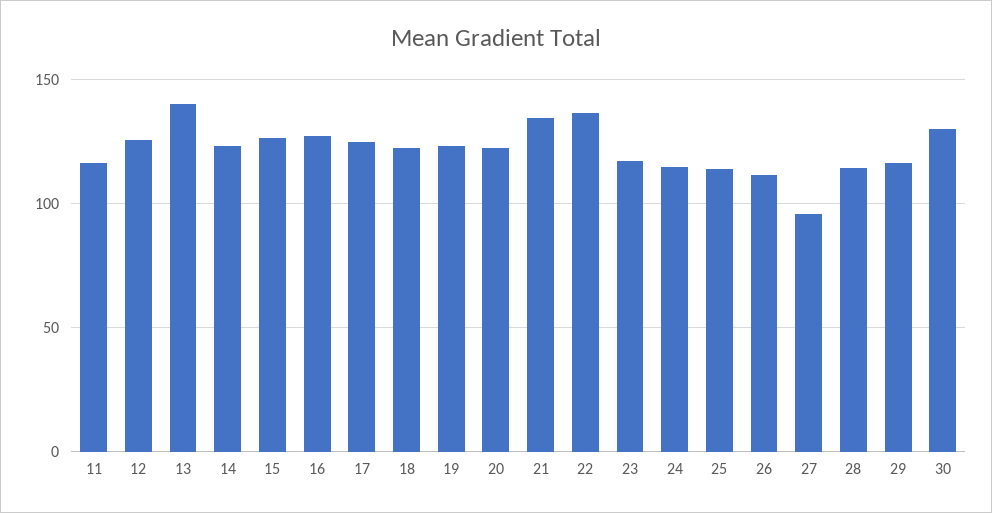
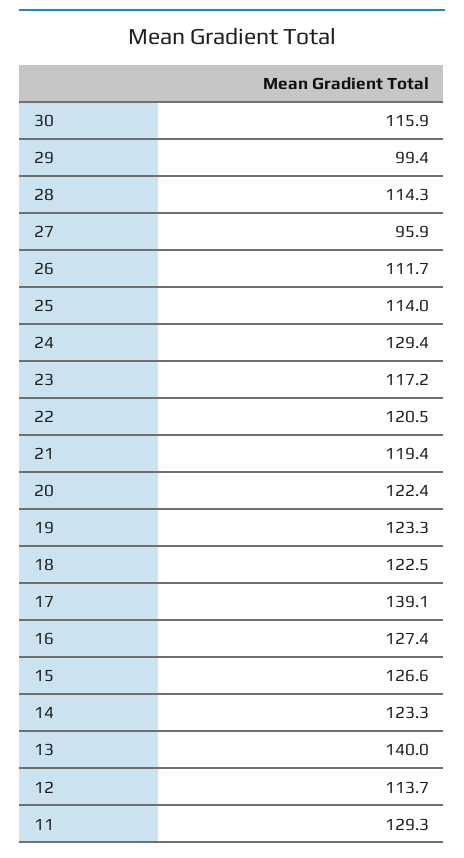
11: 115 -> 129.3
12: 125 -> 113.7
17: 125 -> 139.1
21: 135 -> 119.4
22: 135 -> 120.5
24: 115 -> 129.4
29: 115 -> 99.4
30: 130 -> 115.9

